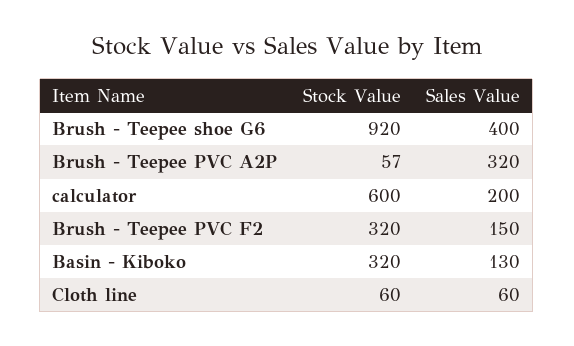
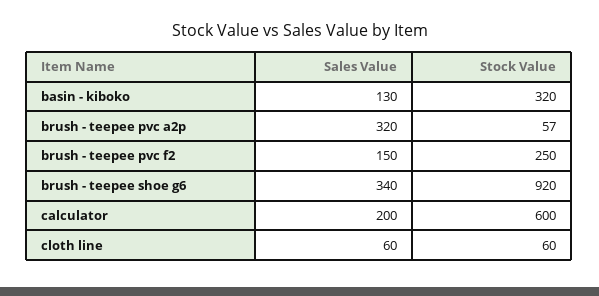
Sales Value, Brush - Teepee shoe G6: 400 -> 340
Stock Value, Brush - Teepee PVC F2: 320 -> 250

